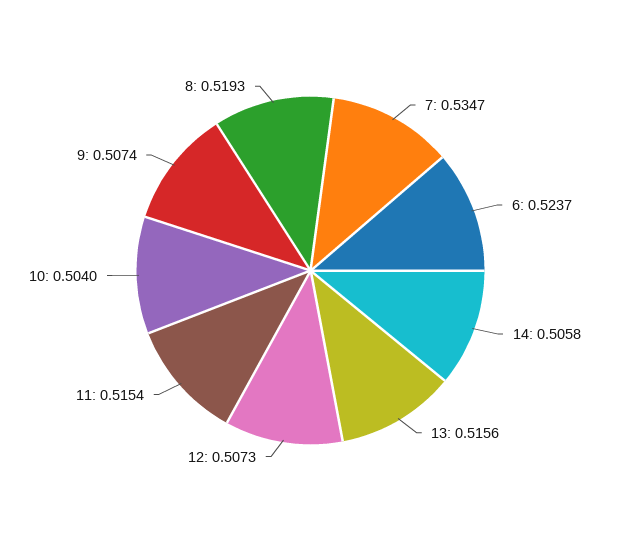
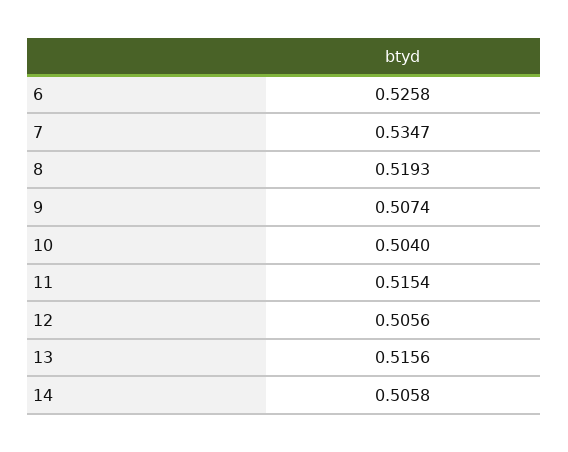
6: 0.5237 -> 0.5258
12: 0.5073 -> 0.5056

